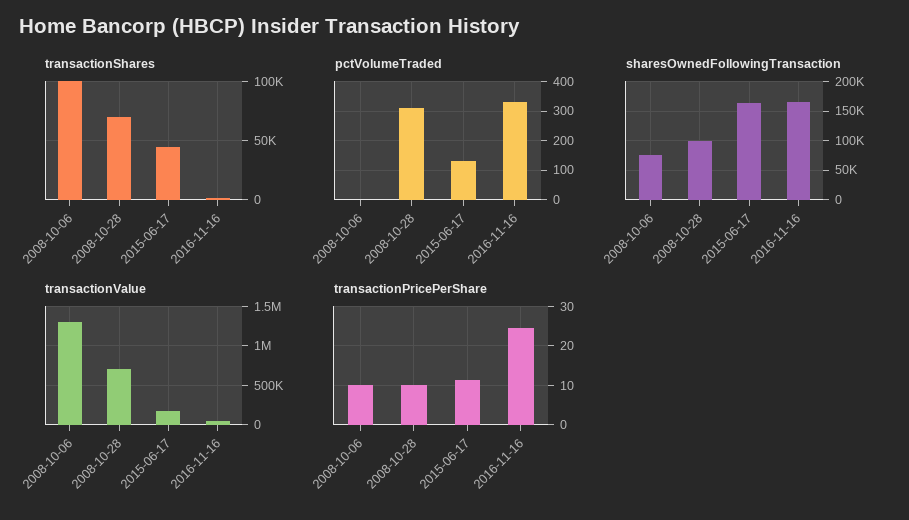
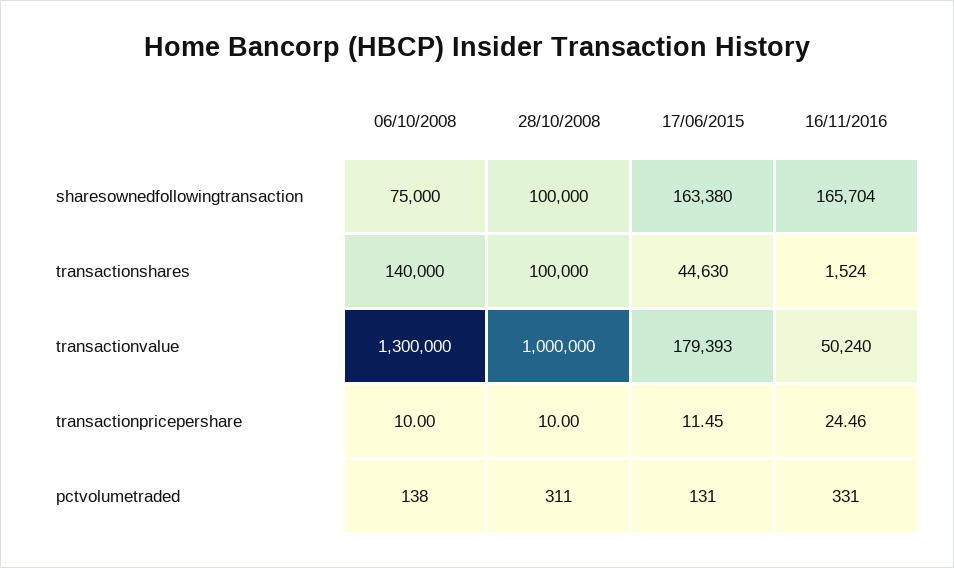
transactionShares, 2008-10-06: 100000 -> 140000
transactionShares, 2008-10-28: 70000 -> 100000
pctVolumeTraded, 2008-10-06: 0 -> 138
transactionValue, 2008-10-28: 700000 -> 1000000

